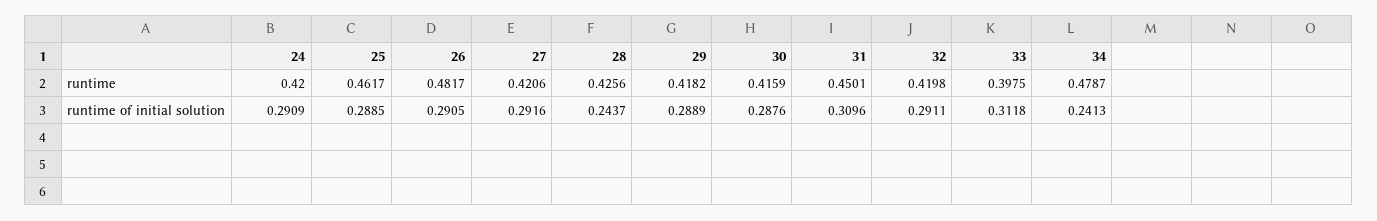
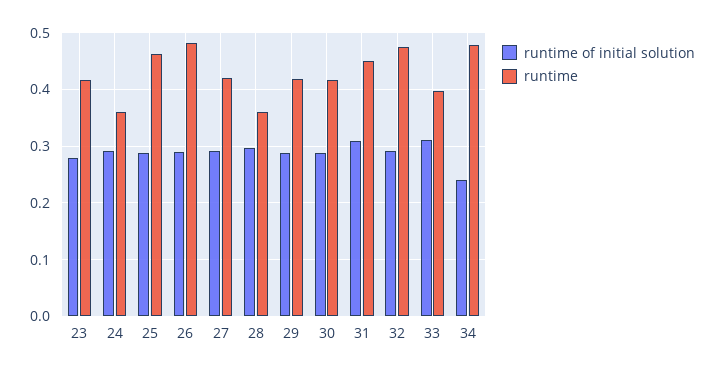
runtime, 24: 0.42 -> 0.36
runtime, 28: 0.4256 -> 0.36
runtime, 32: 0.4198 -> 0.48
runtime of initial solution, 28: 0.2437 -> 0.3
runtime of initial solution, 23: none -> 0.28
runtime, 23: none -> 0.42

